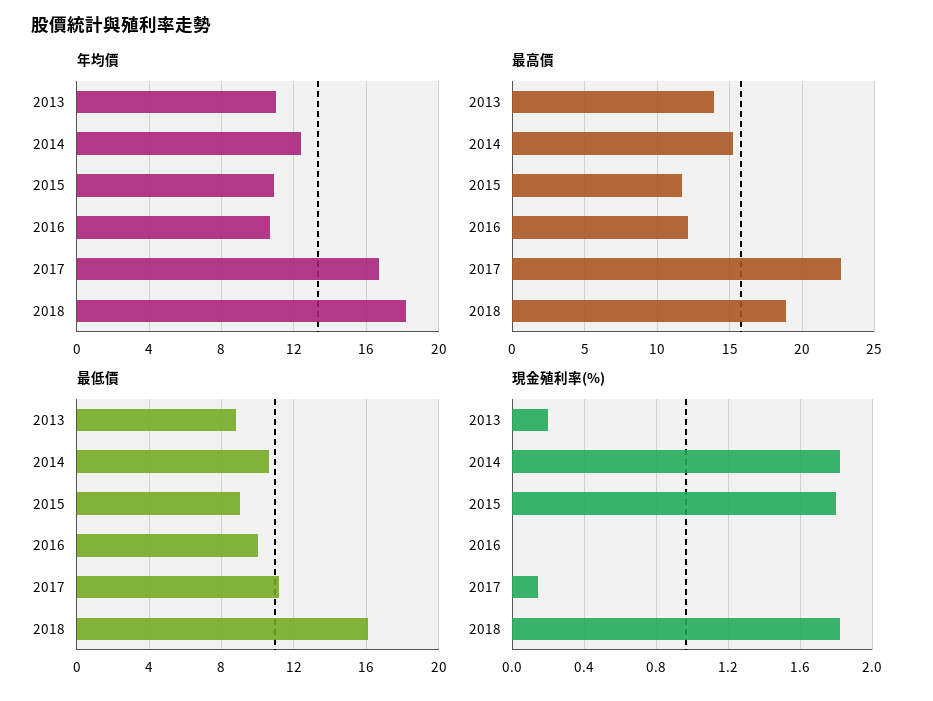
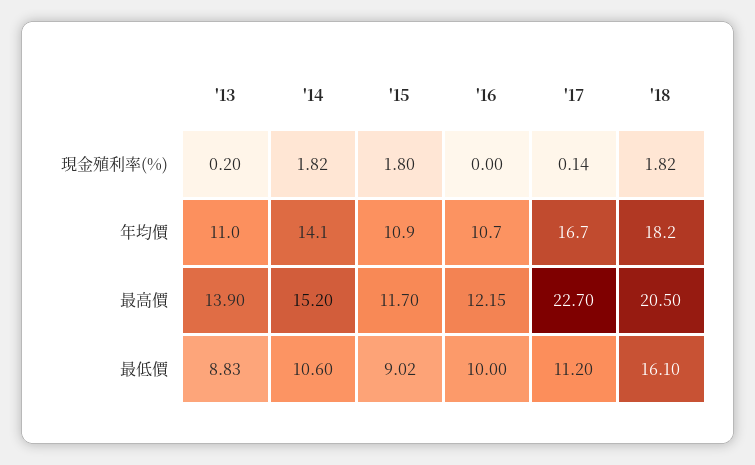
年均價, 2014: 12.5 -> 14.1
最高價, 2018: 19 -> 20.5

